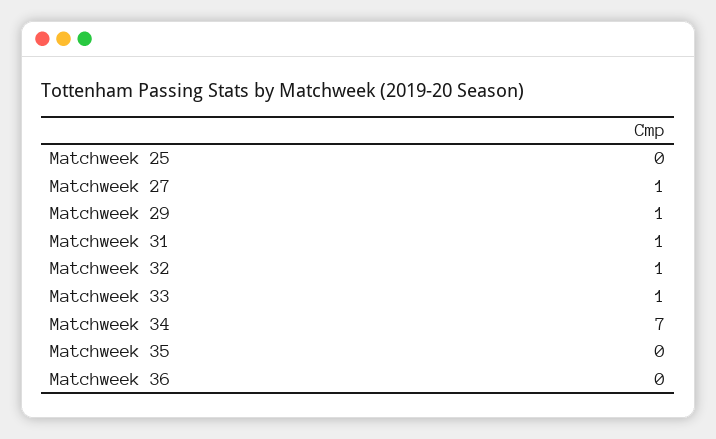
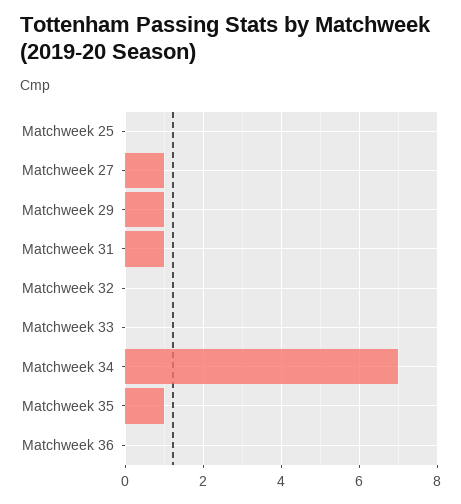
Matchweek 32: 1 -> 0
Matchweek 33: 1 -> 0
Matchweek 35: 0 -> 1

